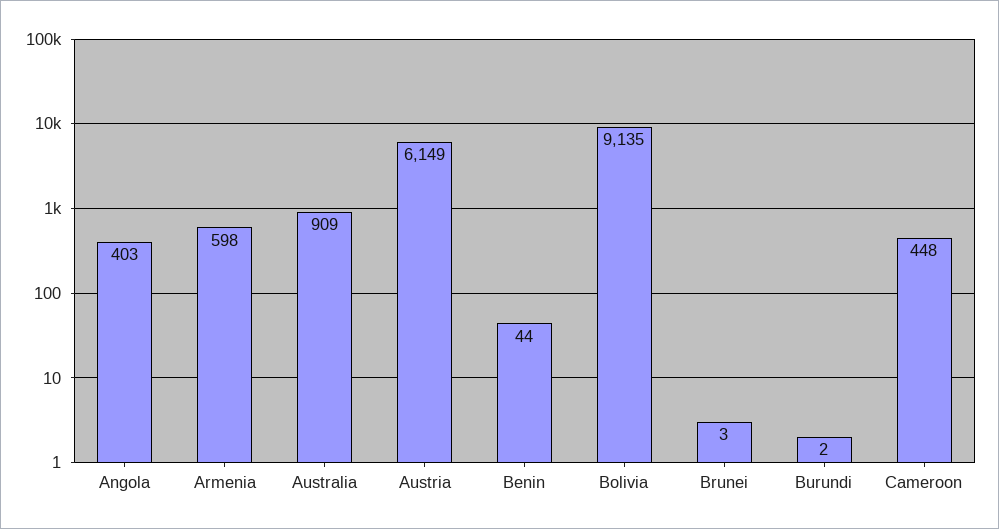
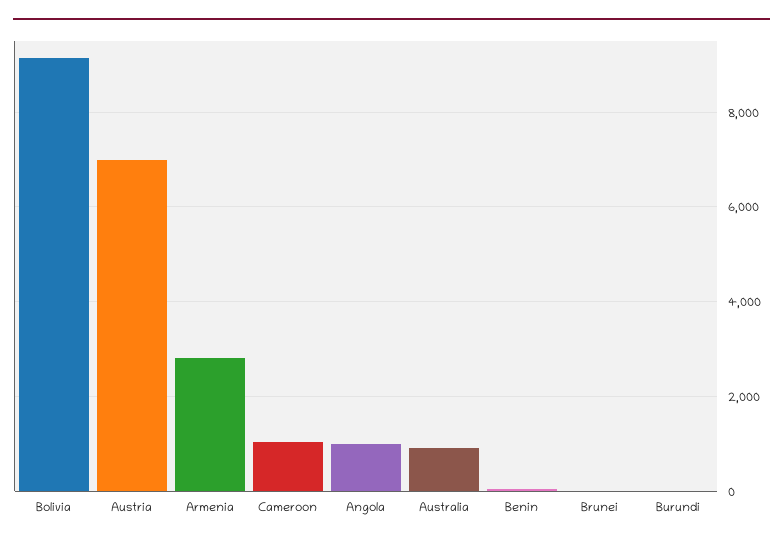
Angola: 403 -> 1000
Armenia: 598 -> 2800
Austria: 6149 -> 7000
Cameroon: 448 -> 1000

